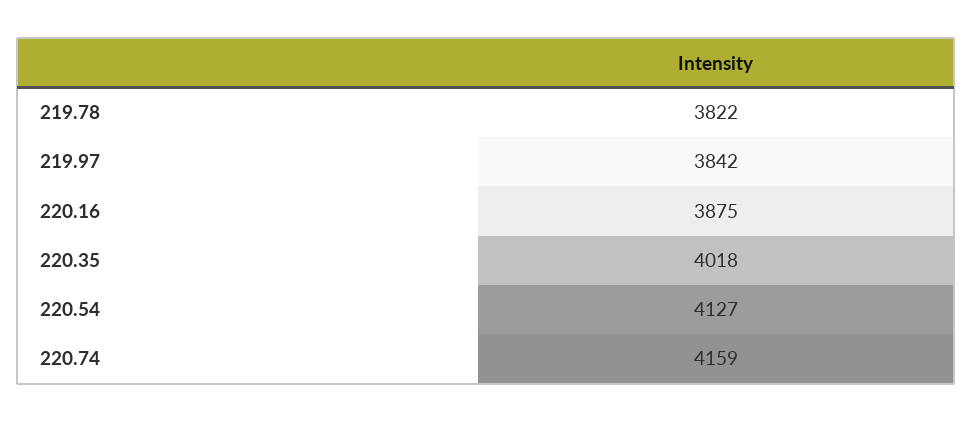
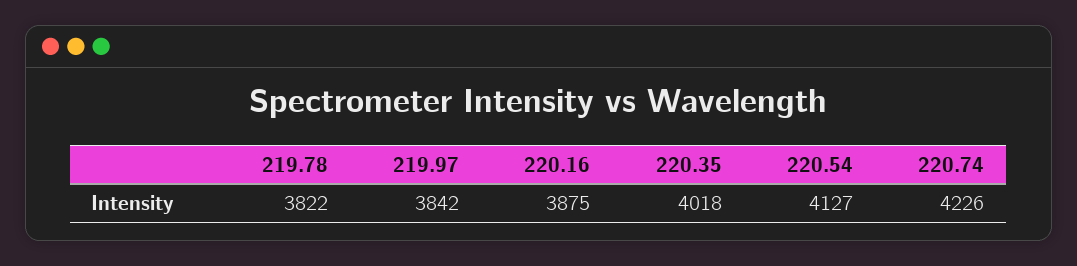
220.74: 4159 -> 4226

